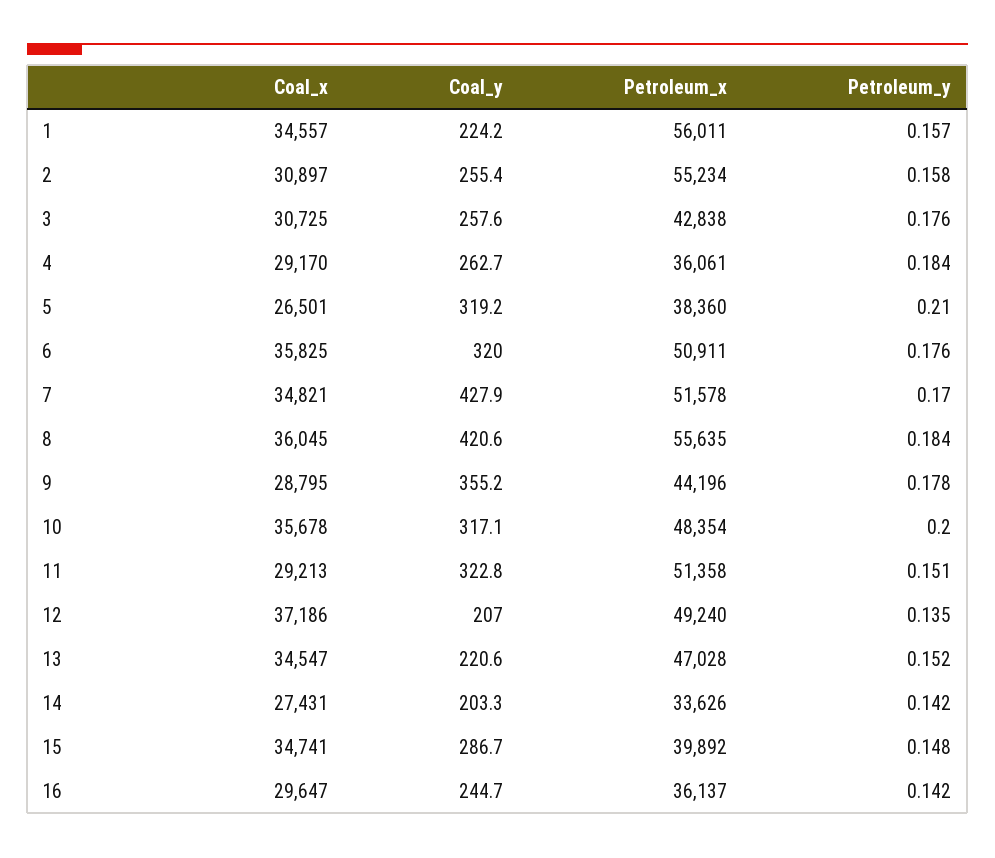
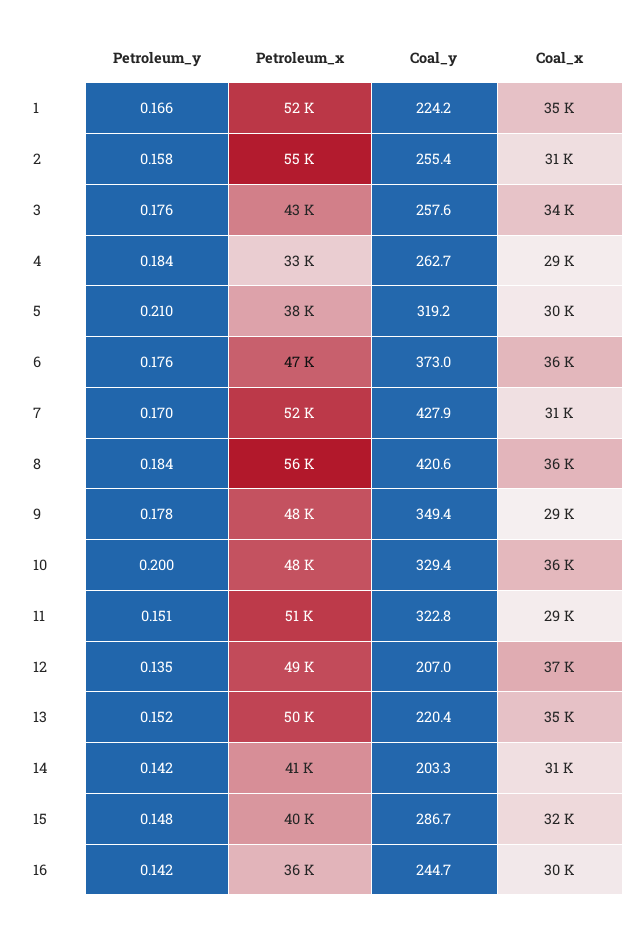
Petroleum_x, 1: 56011 -> 52000
Petroleum_y, 1: 0.157 -> 0.166
Coal_x, 3: 30725 -> 34000
Petroleum_x, 4: 36061 -> 33000
Coal_x, 5: 26501 -> 30000
Coal_y, 6: 320 -> 373
Petroleum_x, 6: 50911 -> 47000
Coal_x, 7: 34821 -> 31000
Coal_y, 9: 355.2 -> 349.4
Petroleum_x, 9: 44196 -> 48000
Coal_y, 10: 317.1 -> 329.4
Coal_y, 13: 220.6 -> 220.4
Petroleum_x, 13: 47028 -> 50000
Coal_x, 14: 27431 -> 31000
Petroleum_x, 14: 33626 -> 41000
Coal_x, 15: 34741 -> 32000

